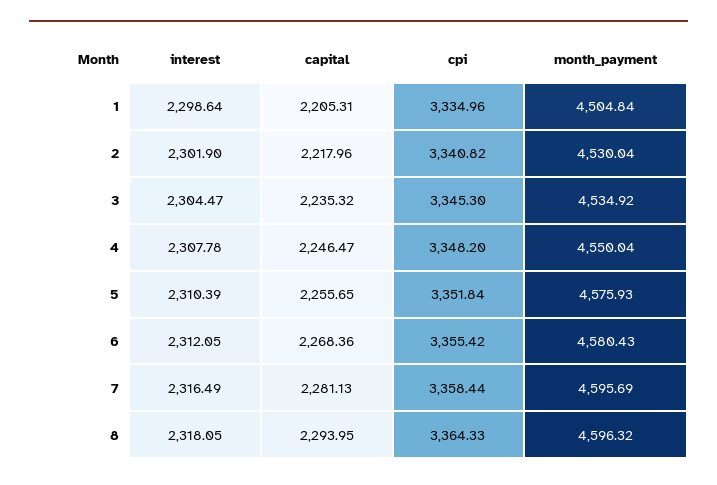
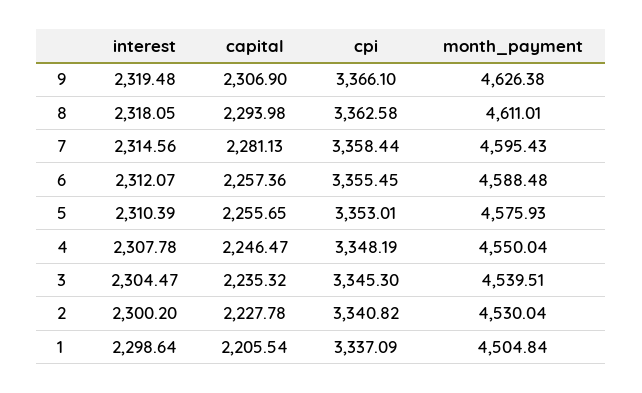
capital, 1: 2205.31 -> 2205.54
cpi, 1: 3334.96 -> 3337.09
interest, 2: 2301.9 -> 2300.2
capital, 2: 2217.96 -> 2227.78
month_payment, 3: 4534.92 -> 4539.51
cpi, 4: 3348.2 -> 3348.19
cpi, 5: 3351.84 -> 3353.01
interest, 6: 2312.05 -> 2312.07
capital, 6: 2268.36 -> 2257.36
cpi, 6: 3355.42 -> 3355.45
month_payment, 6: 4580.43 -> 4588.48
interest, 7: 2316.49 -> 2314.56
month_payment, 7: 4595.69 -> 4595.43
capital, 8: 2293.95 -> 2293.98
cpi, 8: 3364.33 -> 3362.58
month_payment, 8: 4596.32 -> 4611.01
interest, 9: none -> 2319.48
capital, 9: none -> 2306.9
cpi, 9: none -> 3366.1
month_payment, 9: none -> 4626.38

